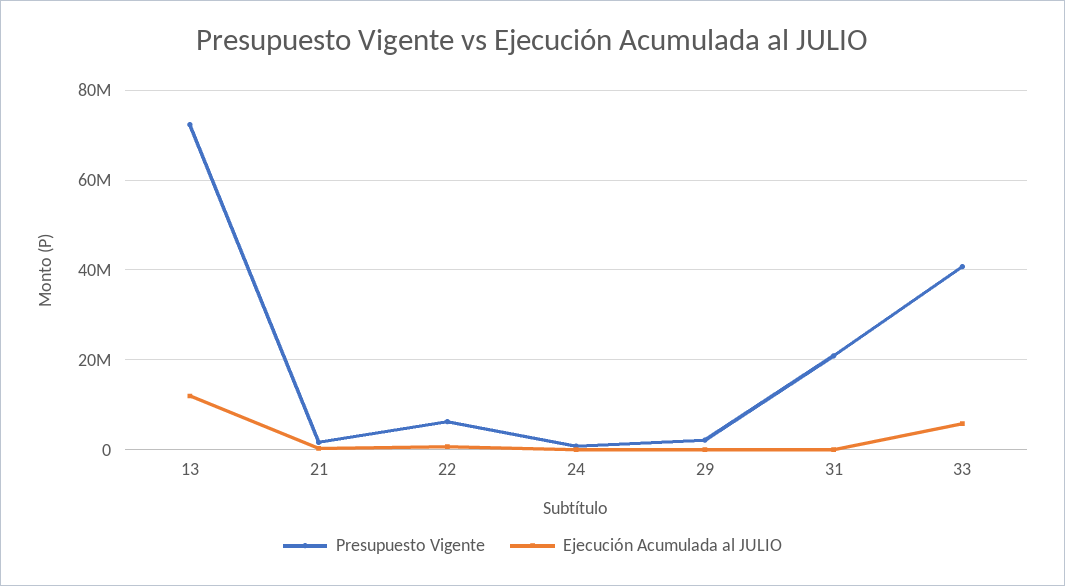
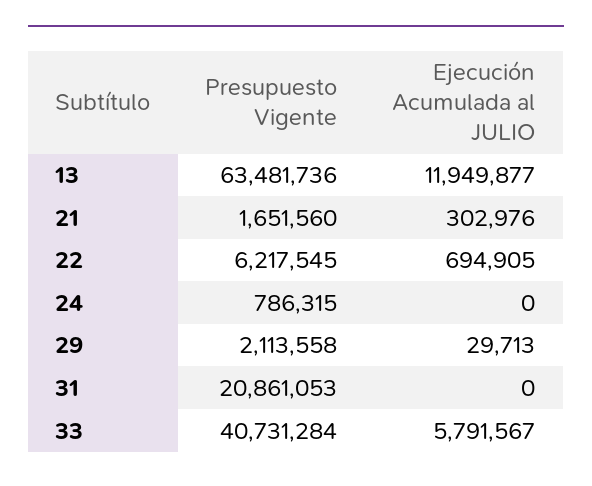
Presupuesto Vigente, 13: 72000000 -> 63481736

